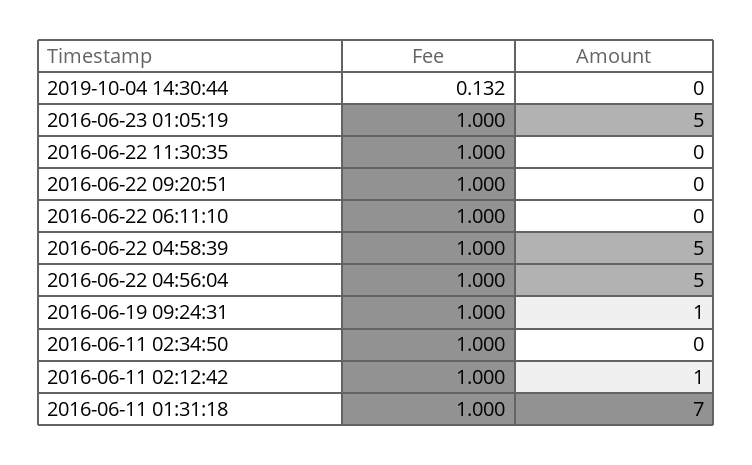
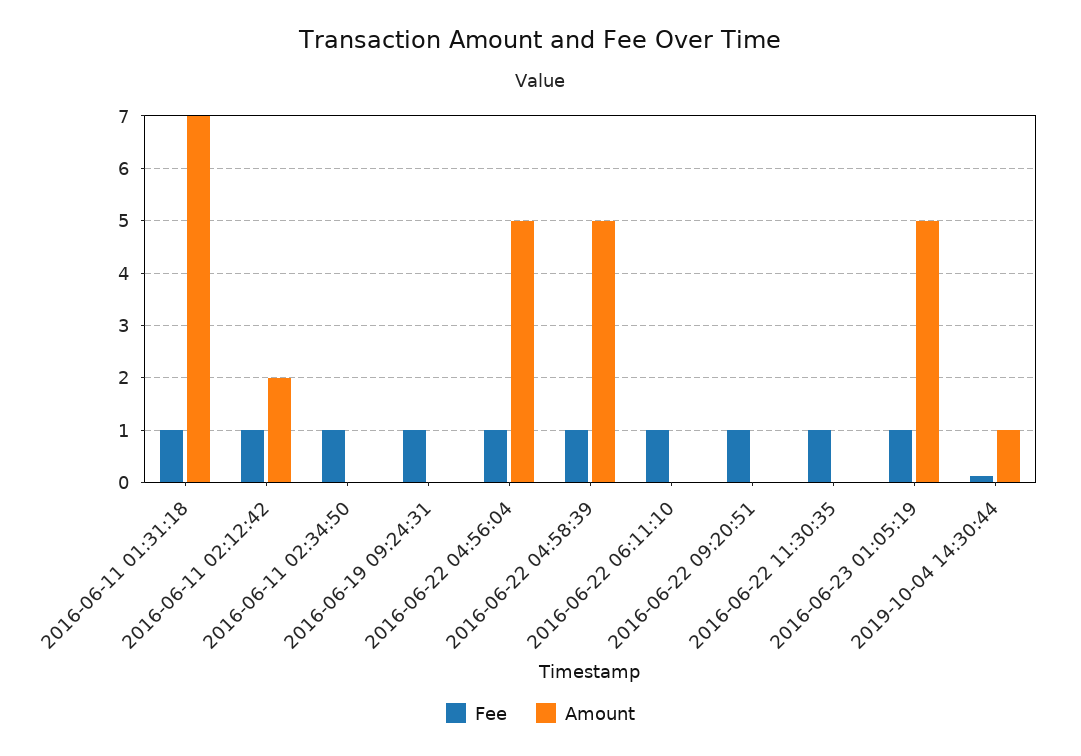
Amount, 2019-10-04 14:30:44: 0 -> 1
Amount, 2016-06-19 09:24:31: 1 -> 0
Amount, 2016-06-11 02:12:42: 1 -> 2

